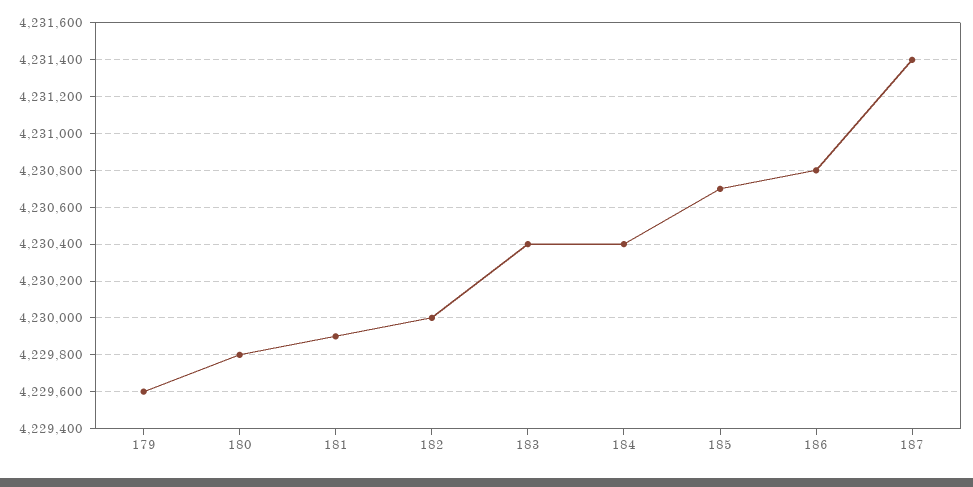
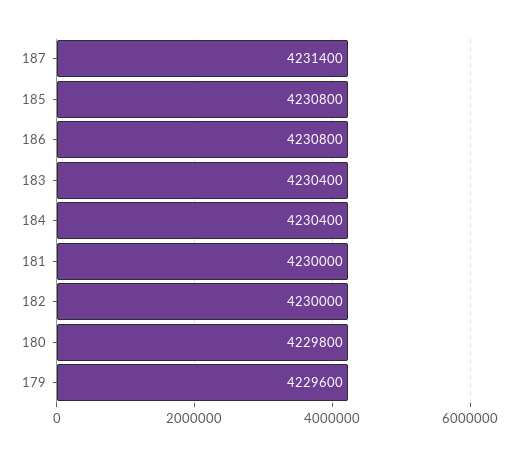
181: 4229900 -> 4230000
185: 4230700 -> 4230800

